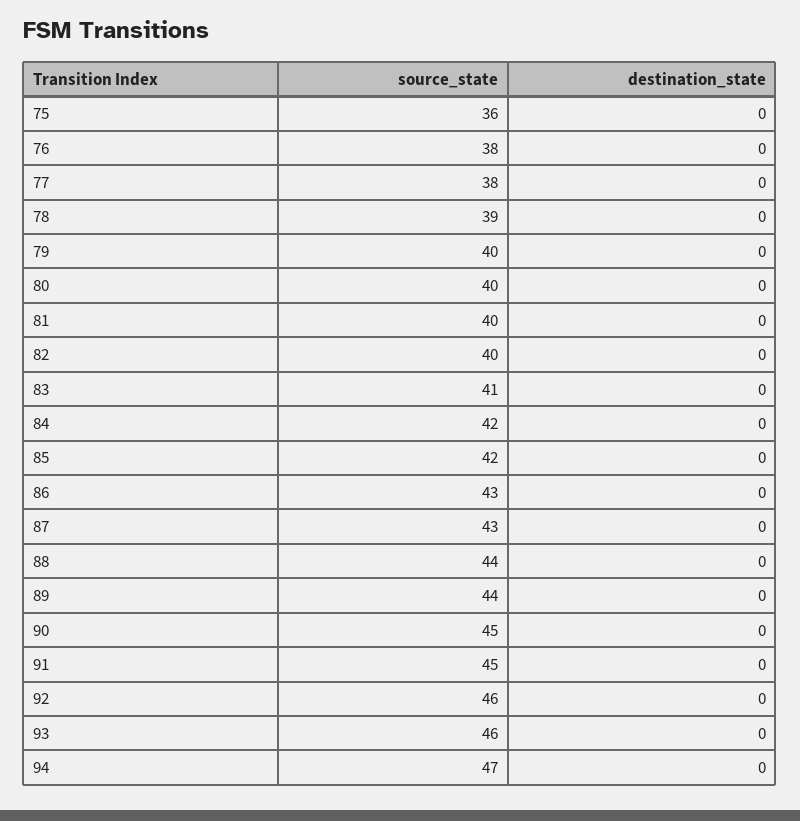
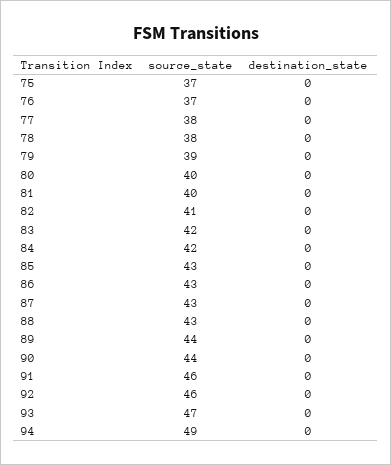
source_state, 75: 36 -> 37
source_state, 76: 38 -> 37
source_state, 78: 39 -> 38
source_state, 79: 40 -> 39
source_state, 82: 40 -> 41
source_state, 83: 41 -> 42
source_state, 85: 42 -> 43
source_state, 88: 44 -> 43
source_state, 90: 45 -> 44
source_state, 91: 45 -> 46
source_state, 93: 46 -> 47
source_state, 94: 47 -> 49

